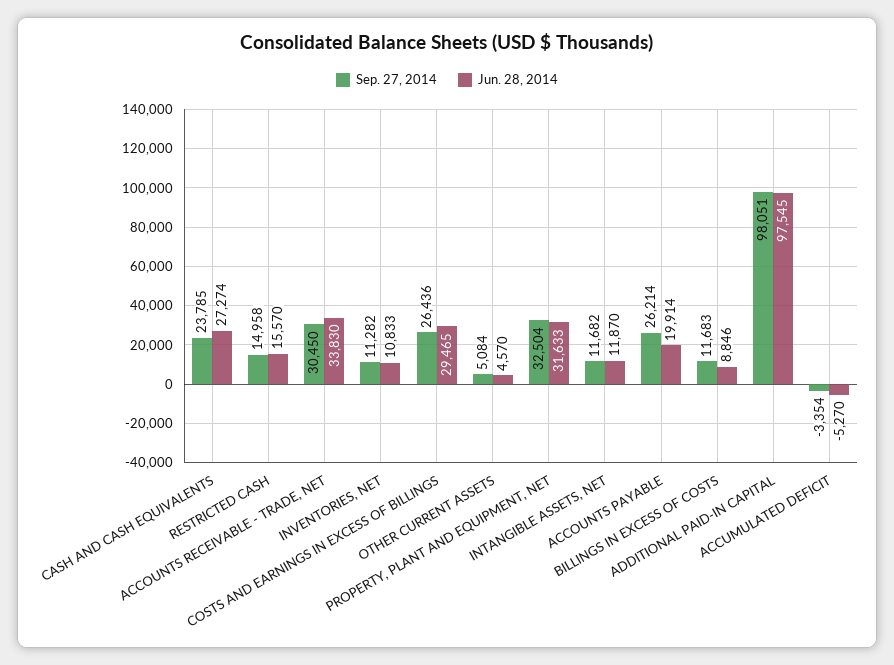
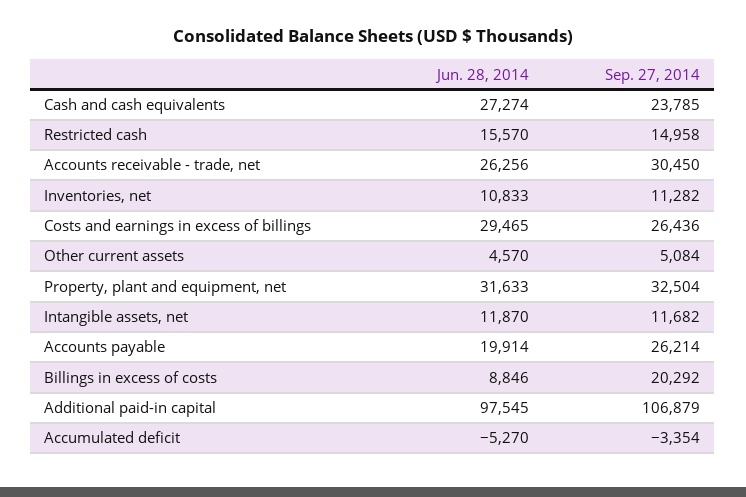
Jun. 28, 2014, ACCOUNTS RECEIVABLE - TRADE, NET: 33830 -> 26256
Sep. 27, 2014, BILLINGS IN EXCESS OF COSTS: 11683 -> 20292
Sep. 27, 2014, ADDITIONAL PAID-IN CAPITAL: 98051 -> 106879

